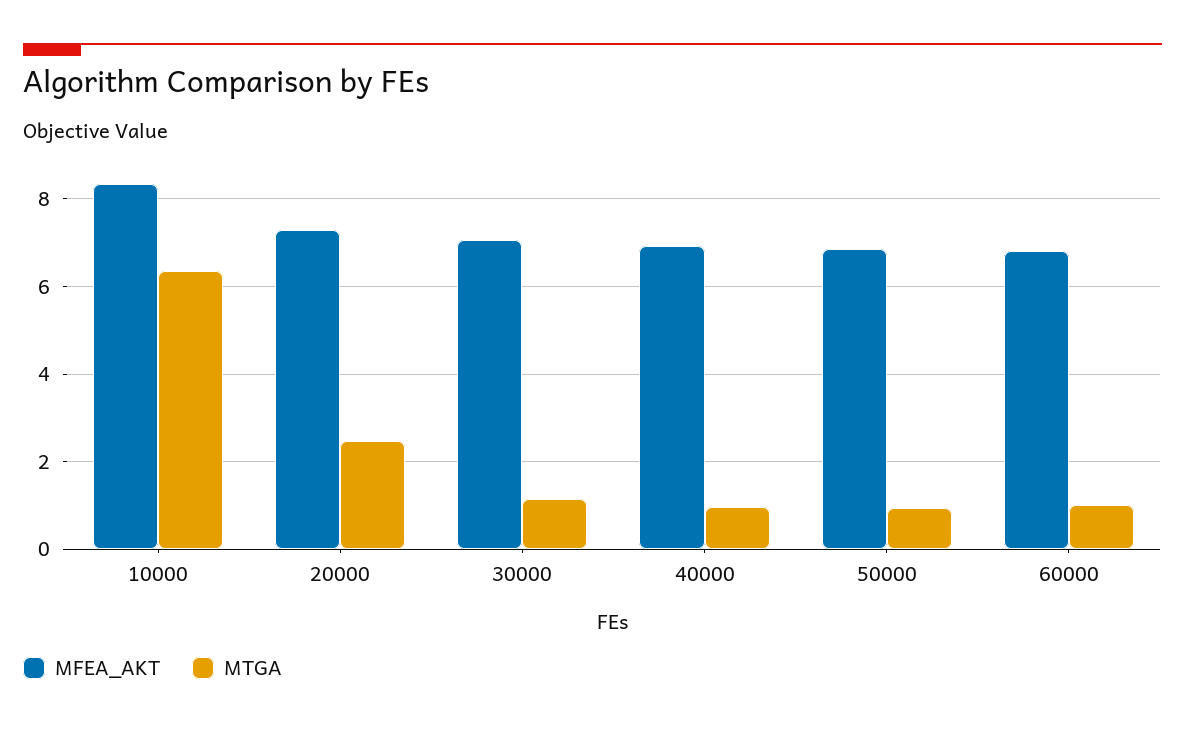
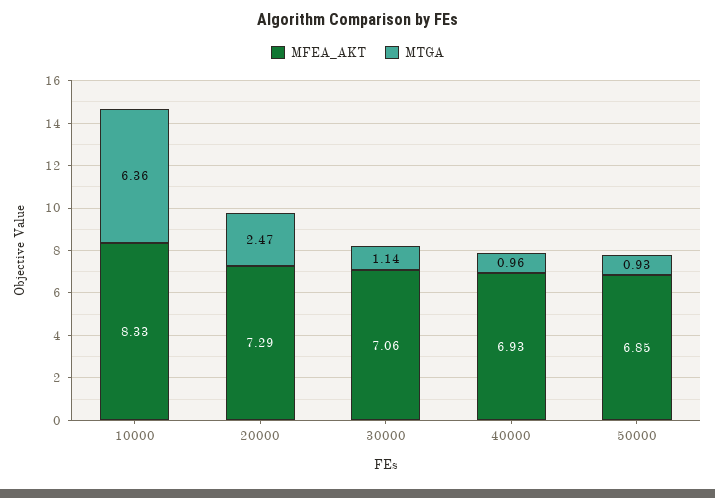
MFEA_AKT, 60000: 6.8 -> none
MTGA, 60000: 1 -> none

